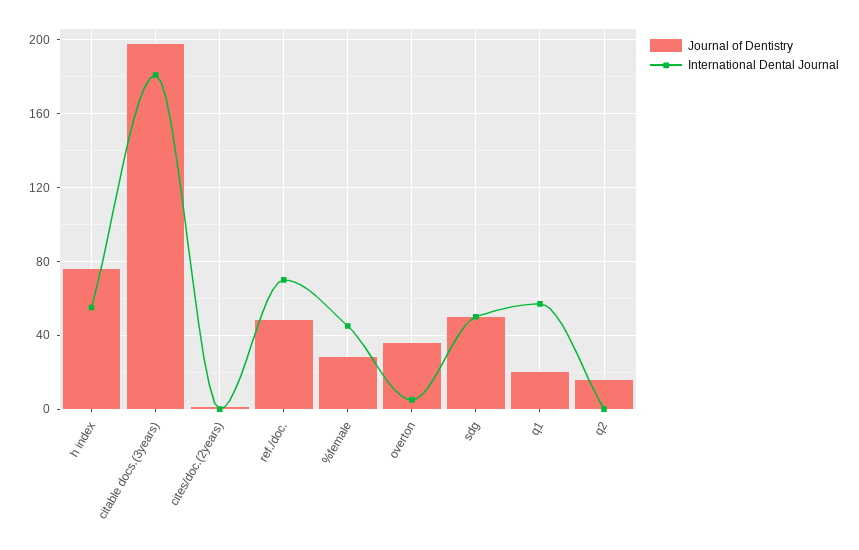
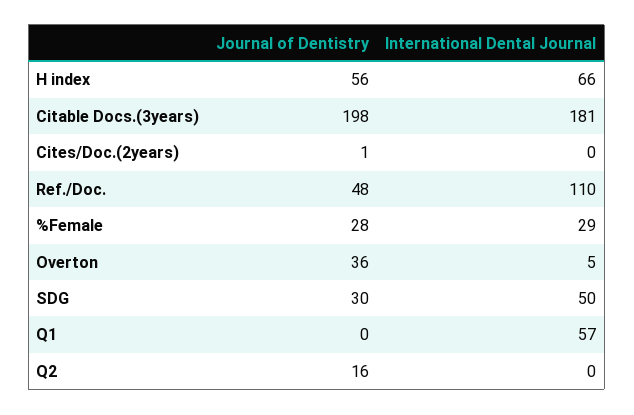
Journal of Dentistry, h index: 75 -> 56
International Dental Journal, h index: 55 -> 66
International Dental Journal, ref./doc.: 70 -> 110
International Dental Journal, %female: 45 -> 29
Journal of Dentistry, sdg: 50 -> 30
Journal of Dentistry, q1: 20 -> 0

